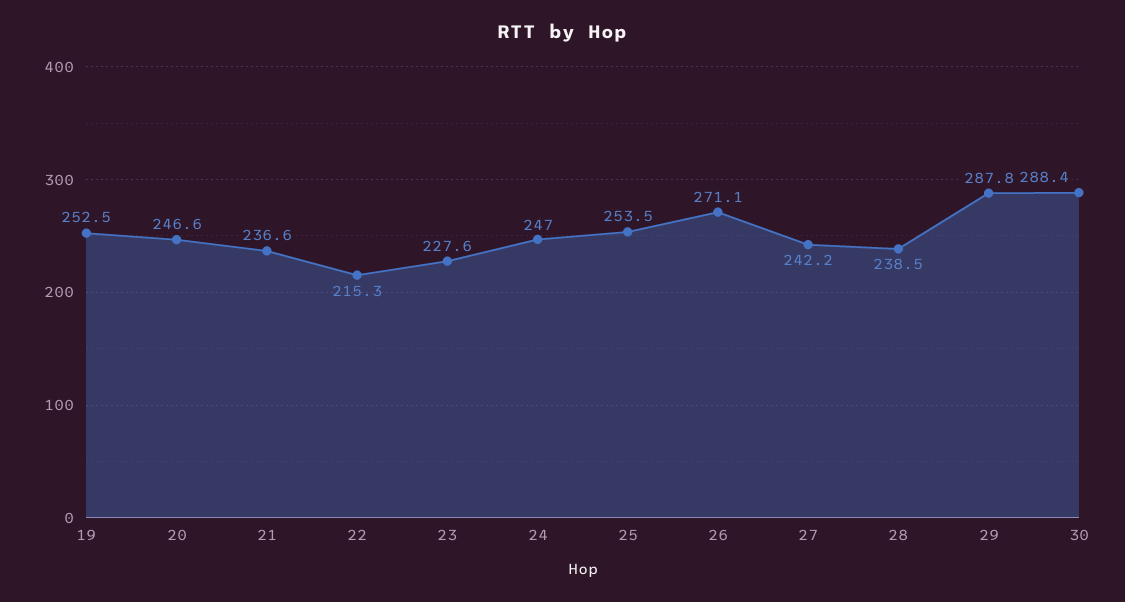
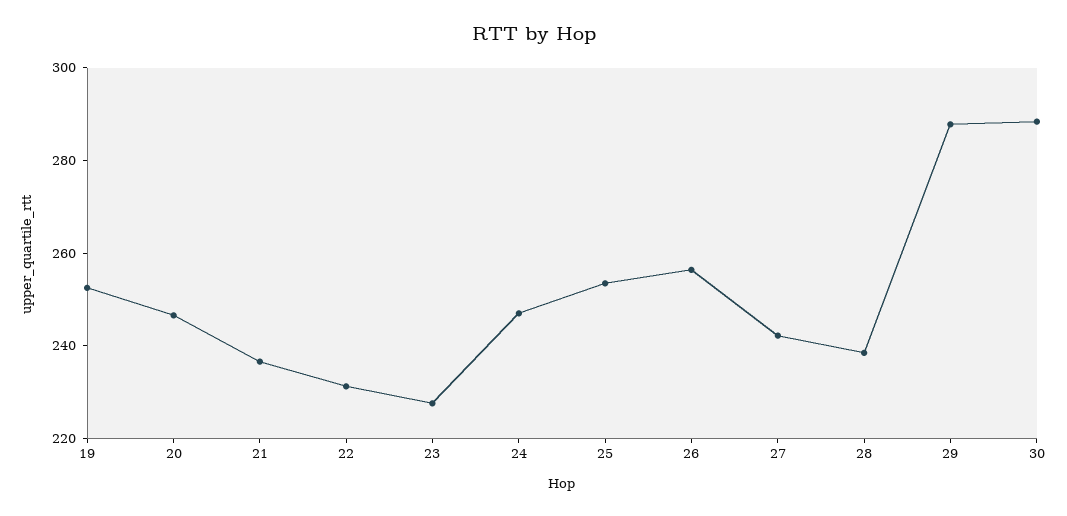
22: 215.3 -> 230
26: 271.1 -> 255

